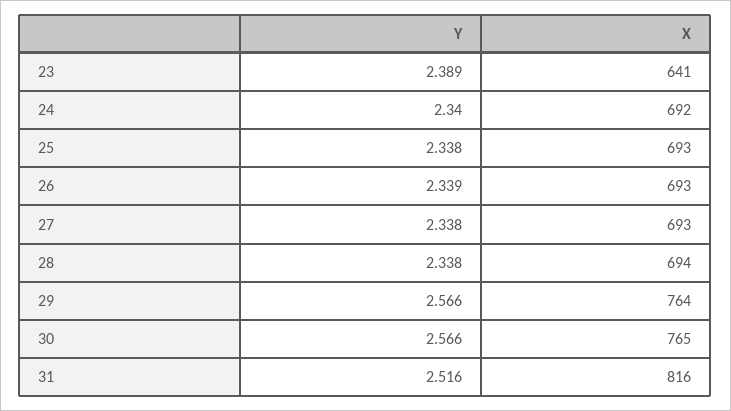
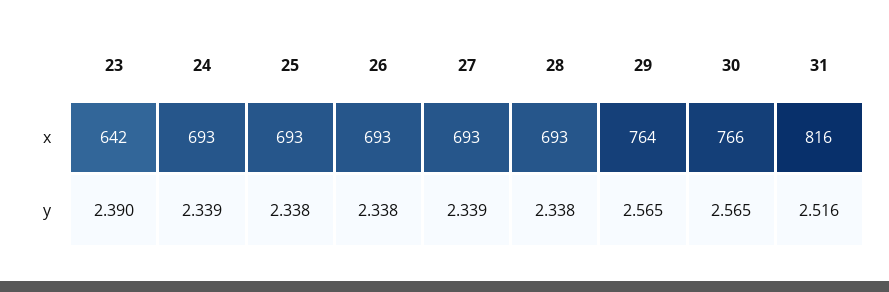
Y, 23: 2.389 -> 2.39
X, 23: 641 -> 642
Y, 24: 2.34 -> 2.339
X, 24: 692 -> 693
Y, 26: 2.339 -> 2.338
Y, 27: 2.338 -> 2.339
X, 28: 694 -> 693
Y, 29: 2.566 -> 2.565
Y, 30: 2.566 -> 2.565
X, 30: 765 -> 766

